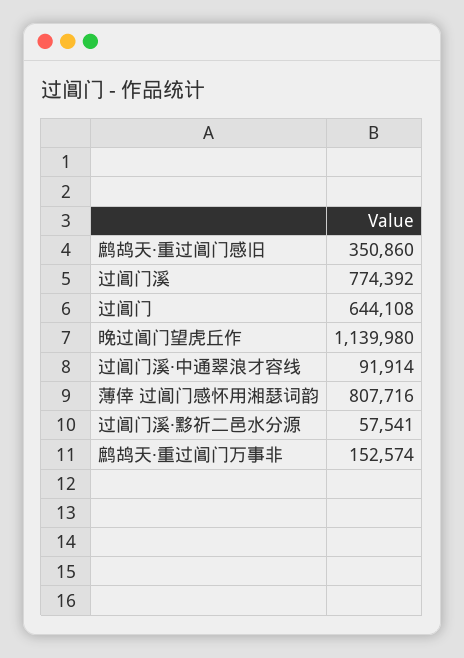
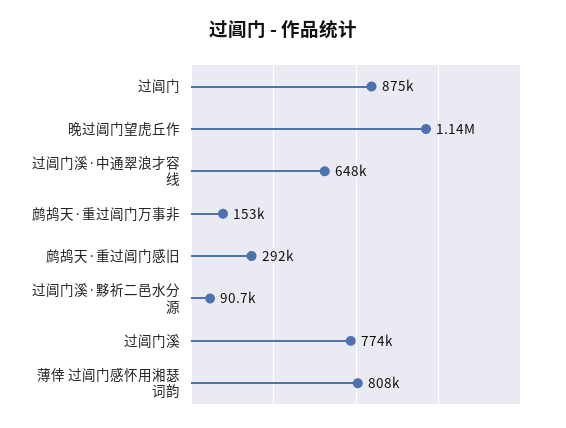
鹧鸪天·重过阊门感旧: 350860 -> 292000
过阊门: 644108 -> 875000
过阊门溪·中通翠浪才容线: 91914 -> 648000
过阊门溪·黟祈二邑水分源: 57541 -> 90700

